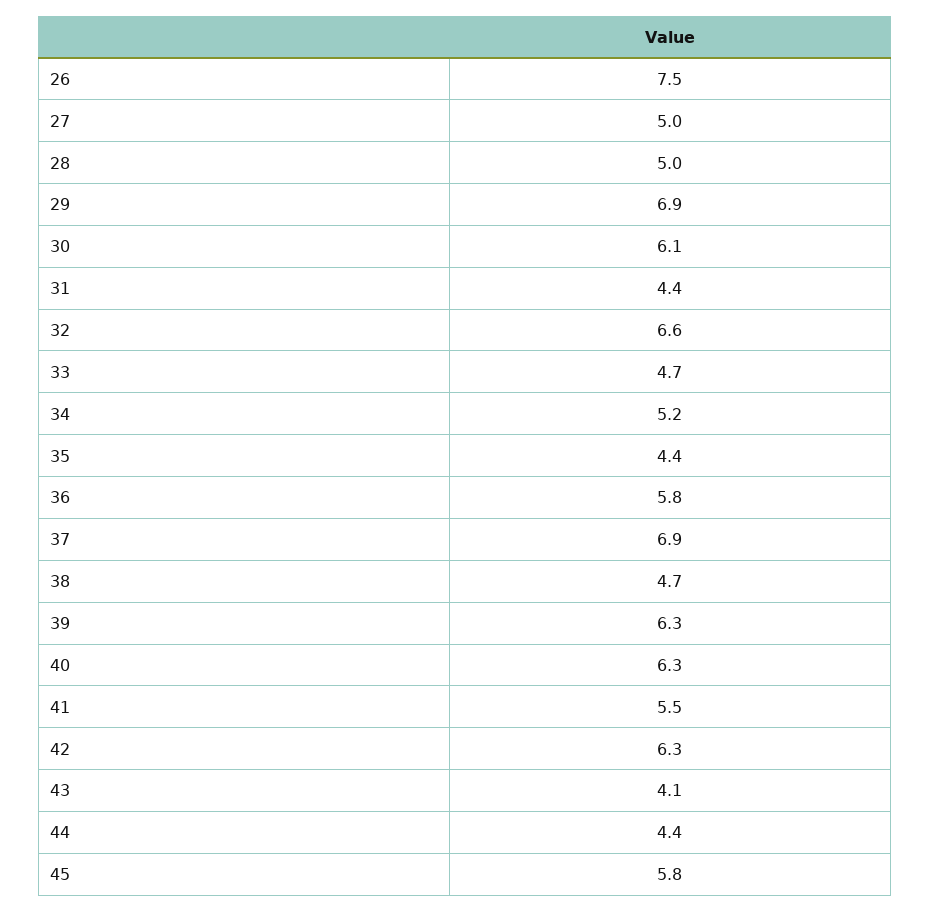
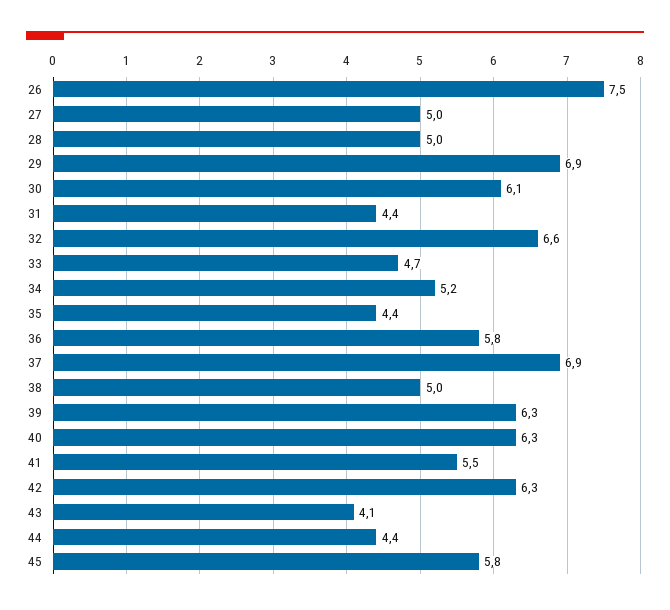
38: 4.7 -> 5

